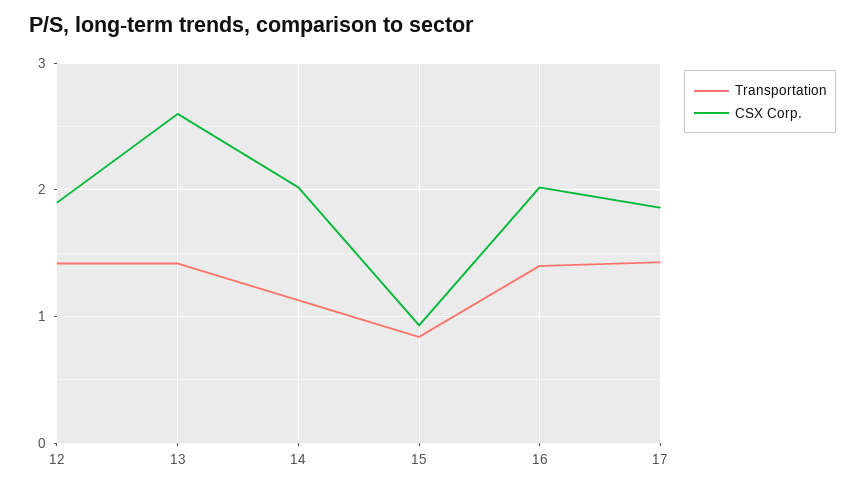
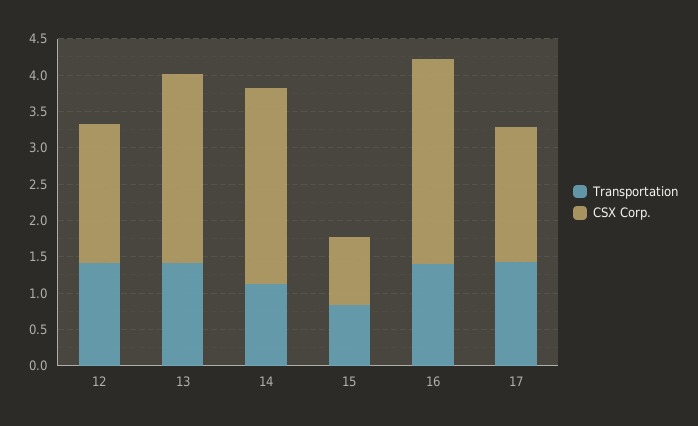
CSX Corp., 14: 2 -> 2.75
CSX Corp., 16: 2 -> 2.75

